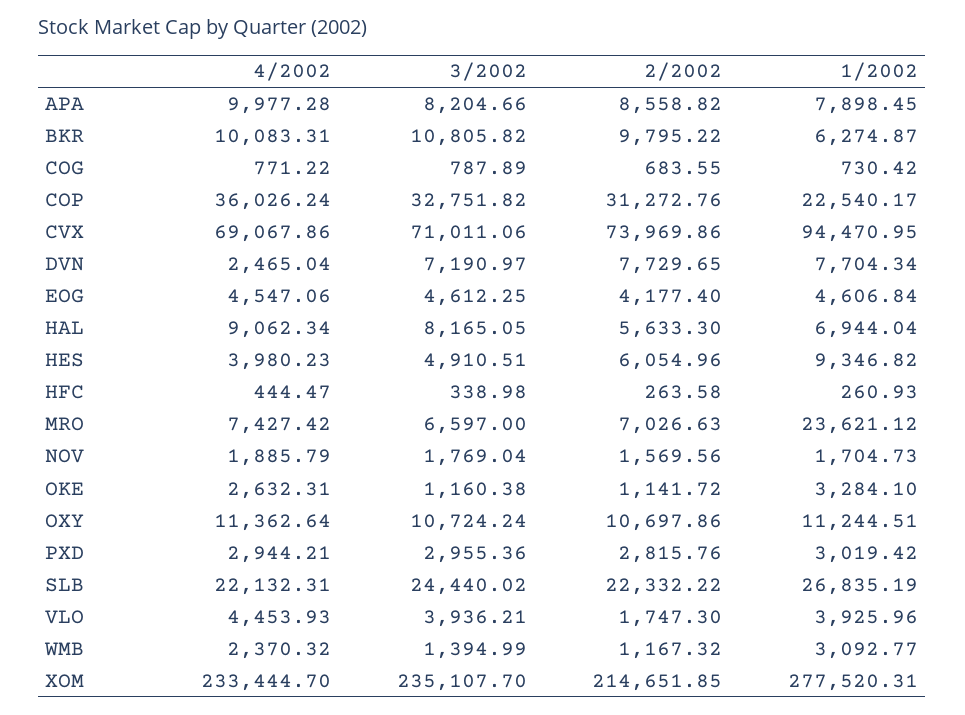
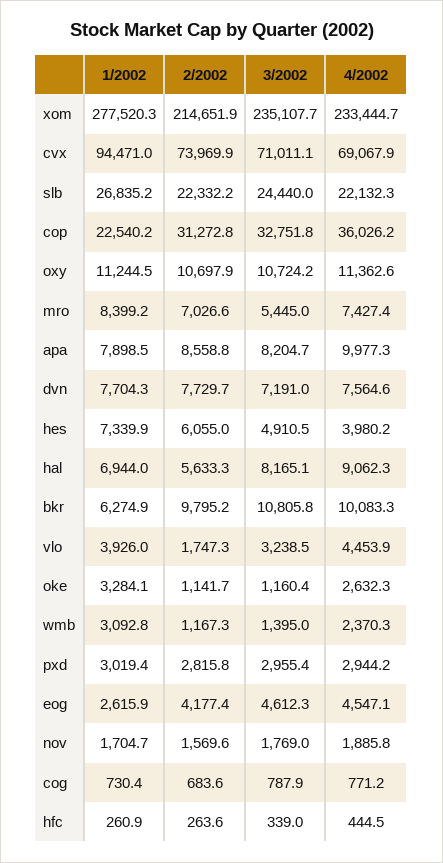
4/2002, DVN: 2465.04 -> 7564.6
1/2002, EOG: 4606.84 -> 2615.9
1/2002, HES: 9346.82 -> 7339.9
3/2002, MRO: 6597 -> 5445
1/2002, MRO: 23621.12 -> 8399.2
3/2002, VLO: 3936.21 -> 3238.5

